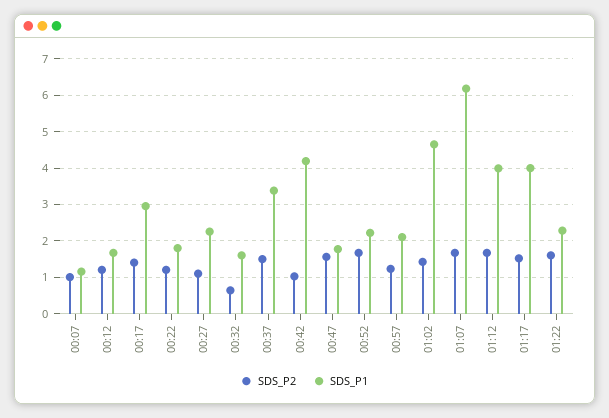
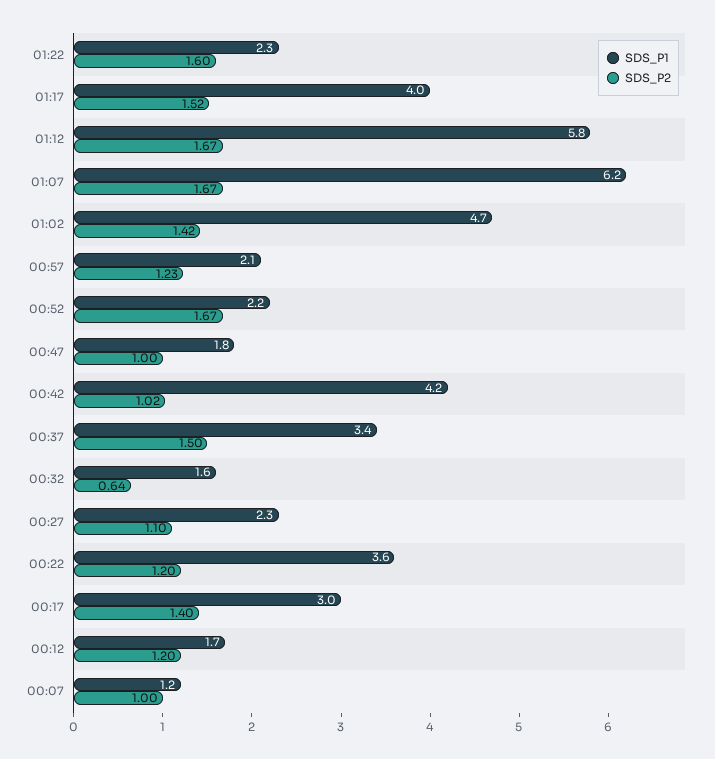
SDS_P1, 00:22: 1.8 -> 3.6
SDS_P2, 00:47: 1.6 -> 1
SDS_P1, 01:12: 4 -> 5.8

